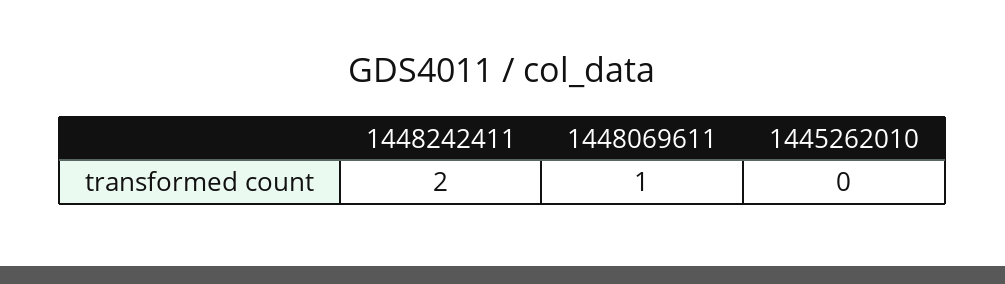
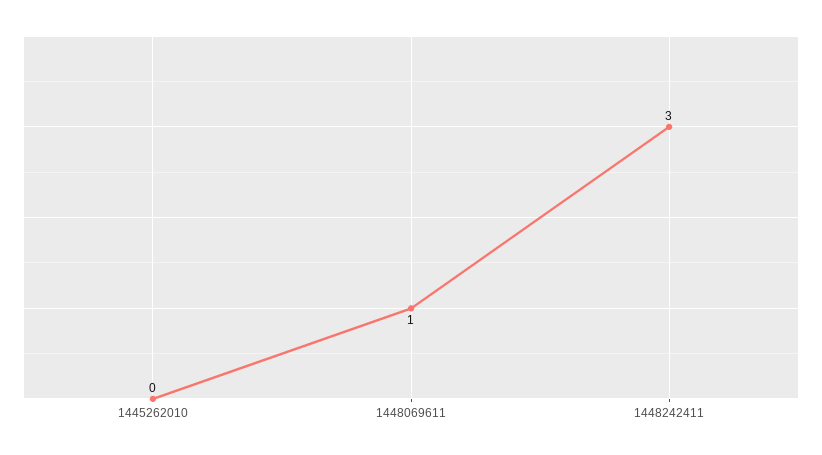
1448242411: 2 -> 3

